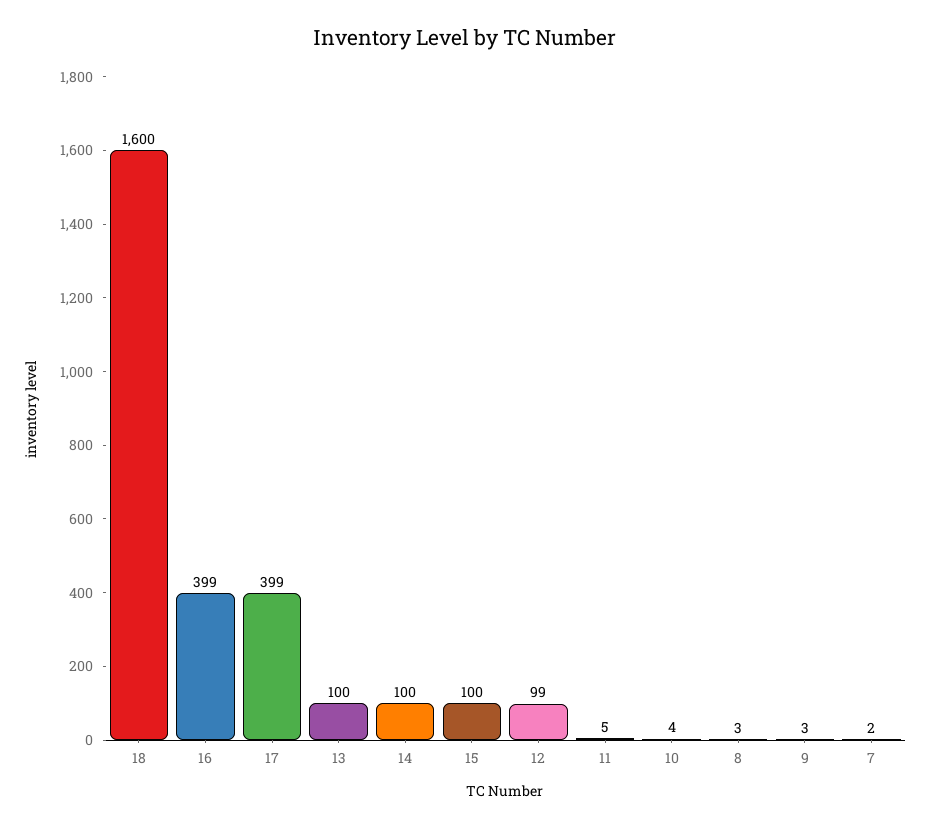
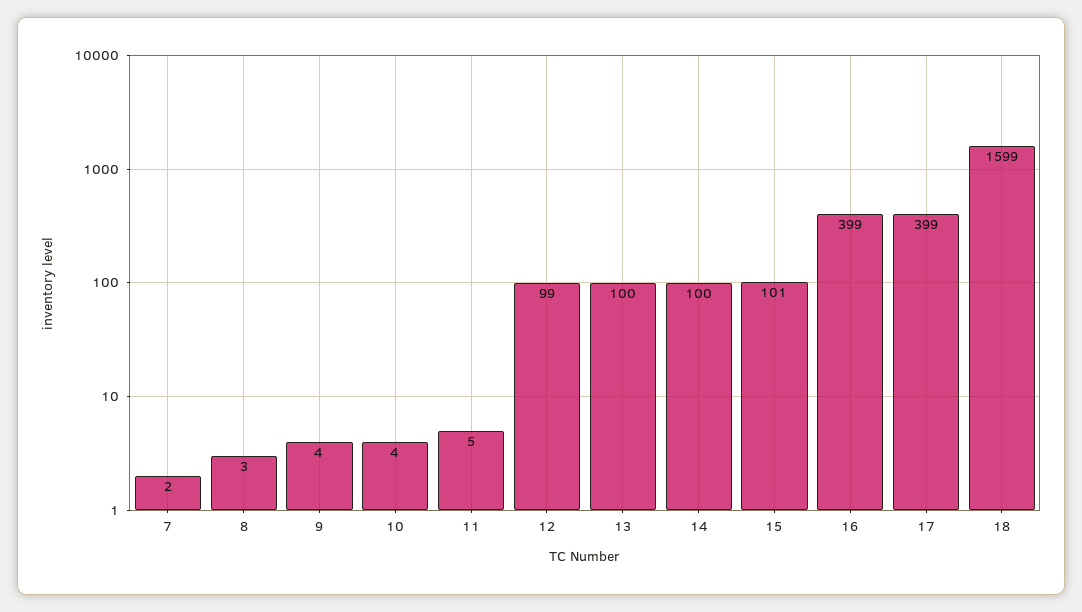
18: 1600 -> 1599
15: 100 -> 101
9: 3 -> 4

